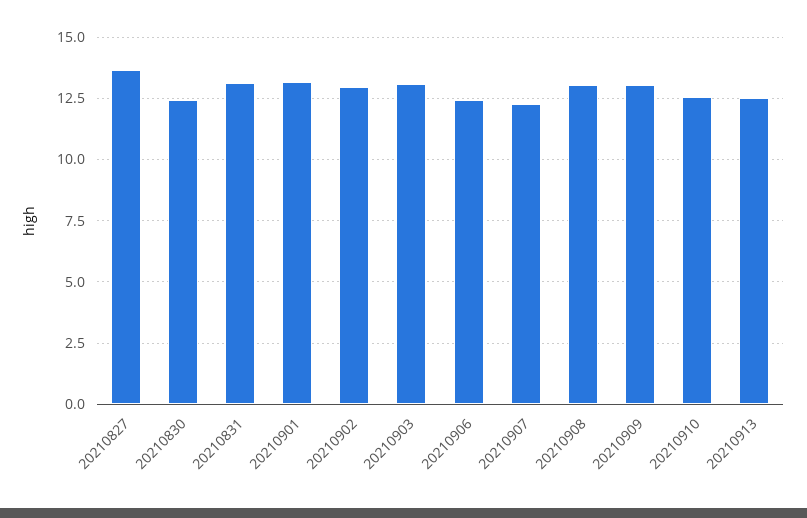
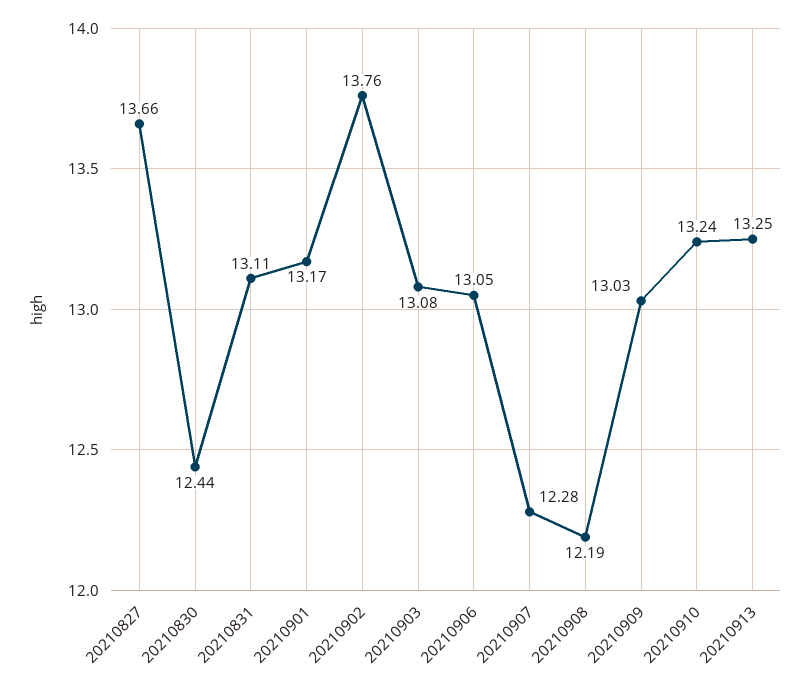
20210902: 13 -> 13.76
20210906: 12.5 -> 13.05
20210908: 13 -> 12.19
20210910: 12.5 -> 13.24
20210913: 12.5 -> 13.25

